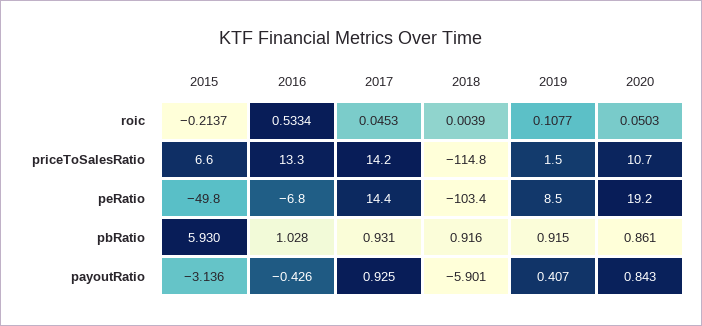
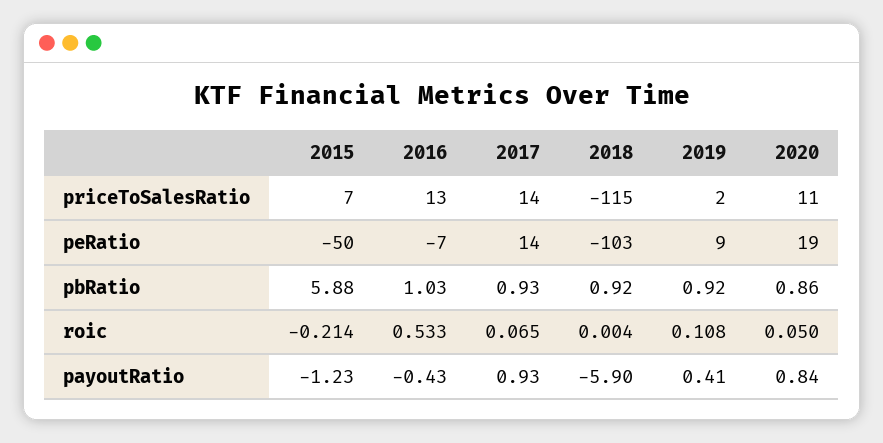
2017, roic: 0.0453 -> 0.065
2015, pbRatio: 5.93 -> 5.88
2015, payoutRatio: -3.136 -> -1.23

